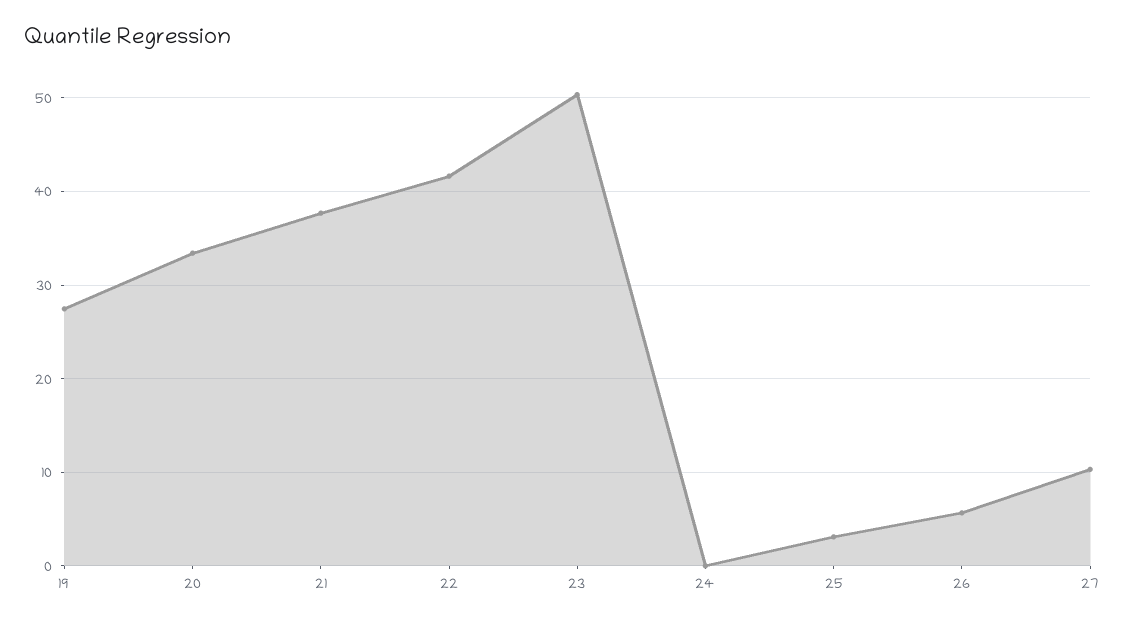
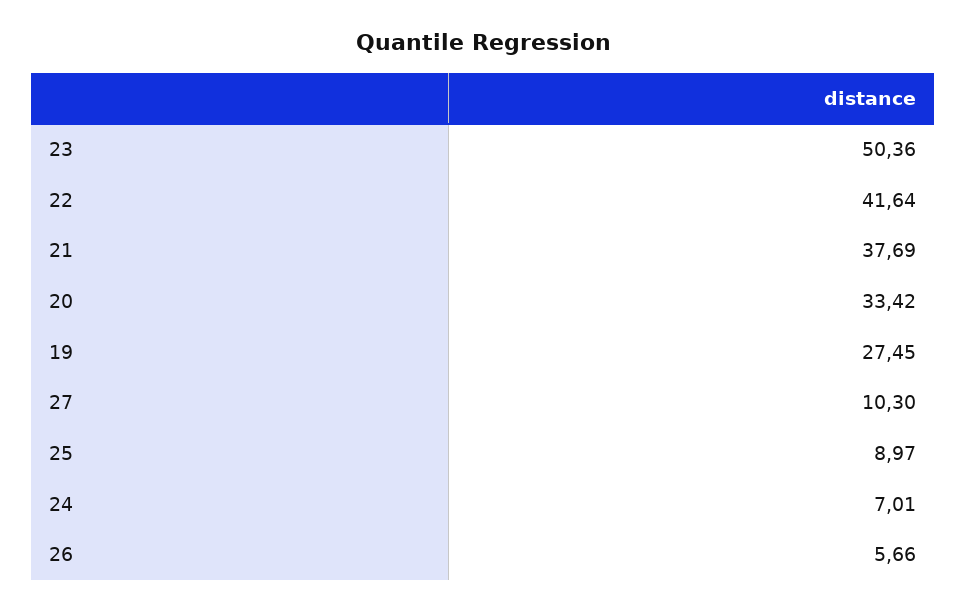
24: 0 -> 7.01
25: 3 -> 8.97

